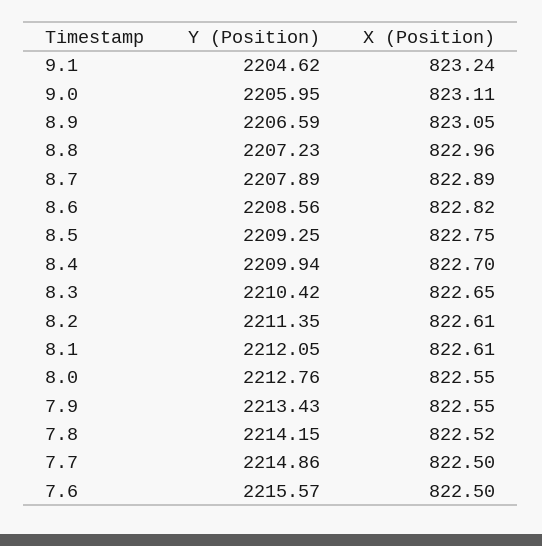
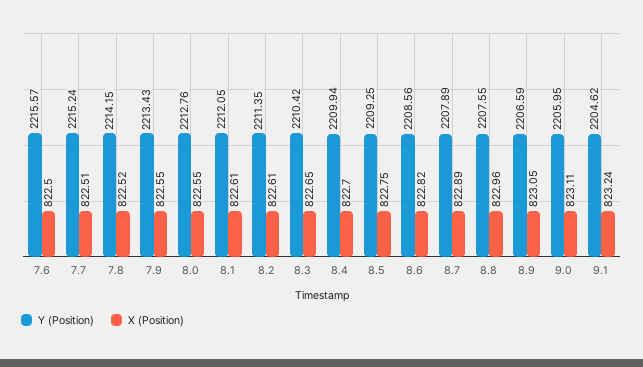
Y (Position), 8.8: 2207.23 -> 2207.55
Y (Position), 7.7: 2214.86 -> 2215.24
X (Position), 7.7: 822.5 -> 822.51

